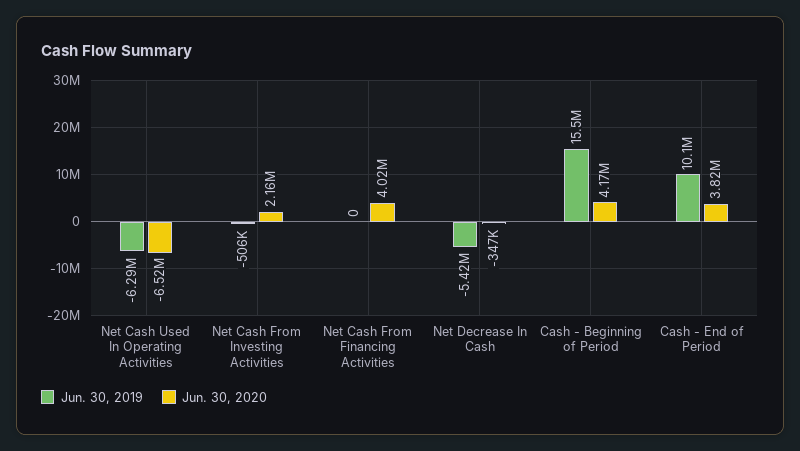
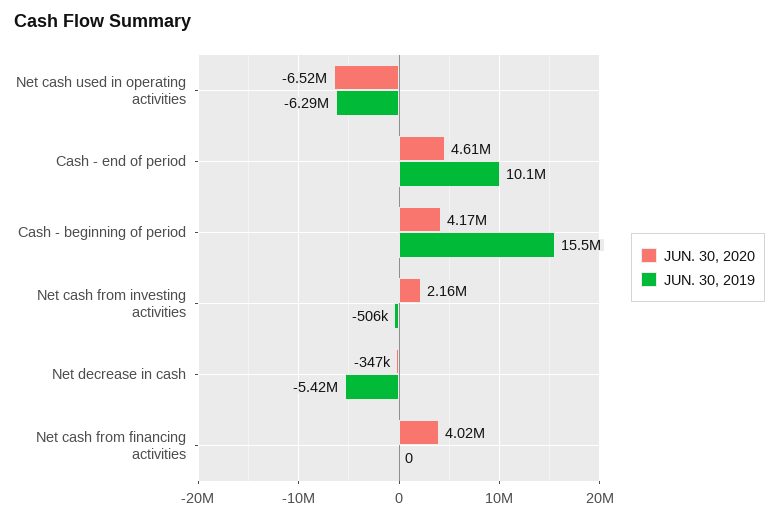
Jun. 30, 2020, Cash - End of Period: 3820000 -> 4610000

